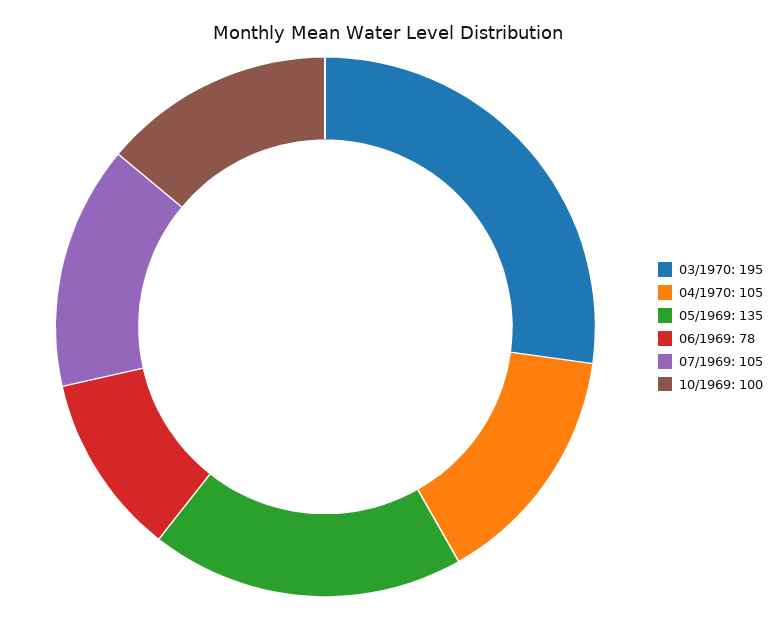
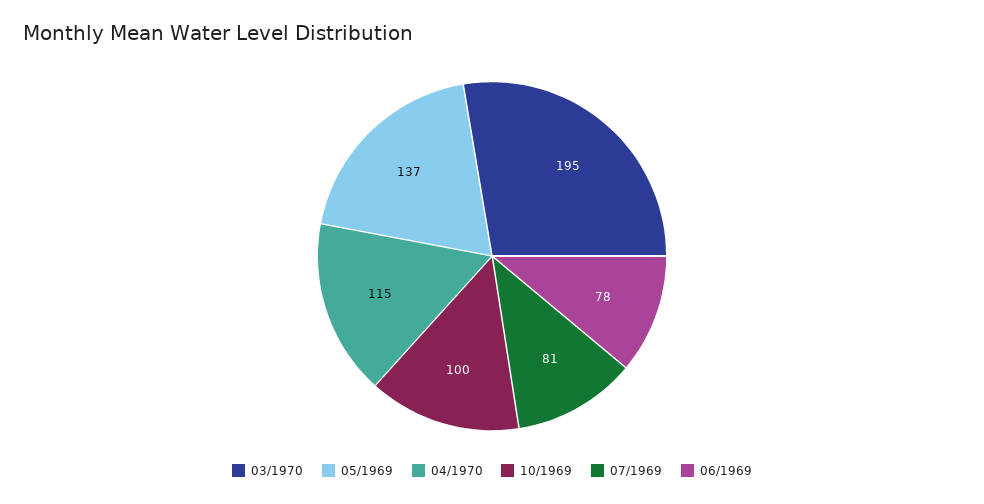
04/1970: 105 -> 115
05/1969: 135 -> 137
07/1969: 105 -> 81

